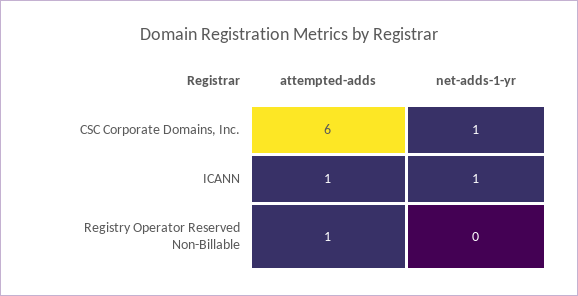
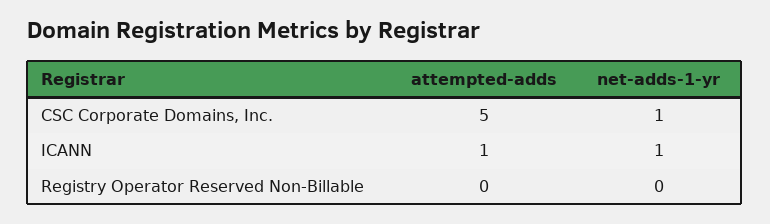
attempted-adds, CSC Corporate Domains, Inc.: 6 -> 5
attempted-adds, Registry Operator Reserved Non-Billable: 1 -> 0

